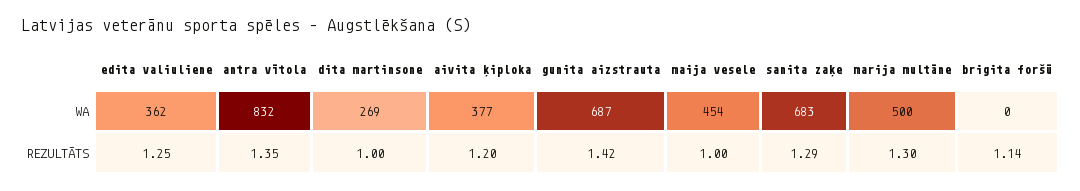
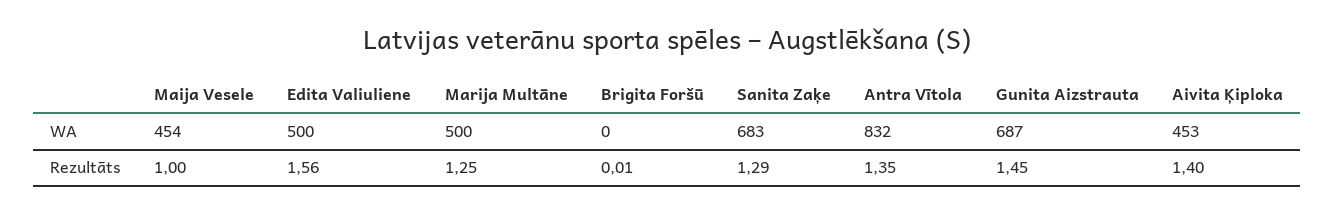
edita valiuliene, WA: 362 -> 500
dita martinsone, WA: 269 -> none
aivita ķiploka, WA: 377 -> 453
edita valiuliene, REZULTĀTS: 1.25 -> 1.56
dita martinsone, REZULTĀTS: 1 -> none
aivita ķiploka, REZULTĀTS: 1.2 -> 1.4
gunita aizstrauta, REZULTĀTS: 1.42 -> 1.45
marija multāne, REZULTĀTS: 1.3 -> 1.25
brigita foršū, REZULTĀTS: 1.14 -> 0.01

